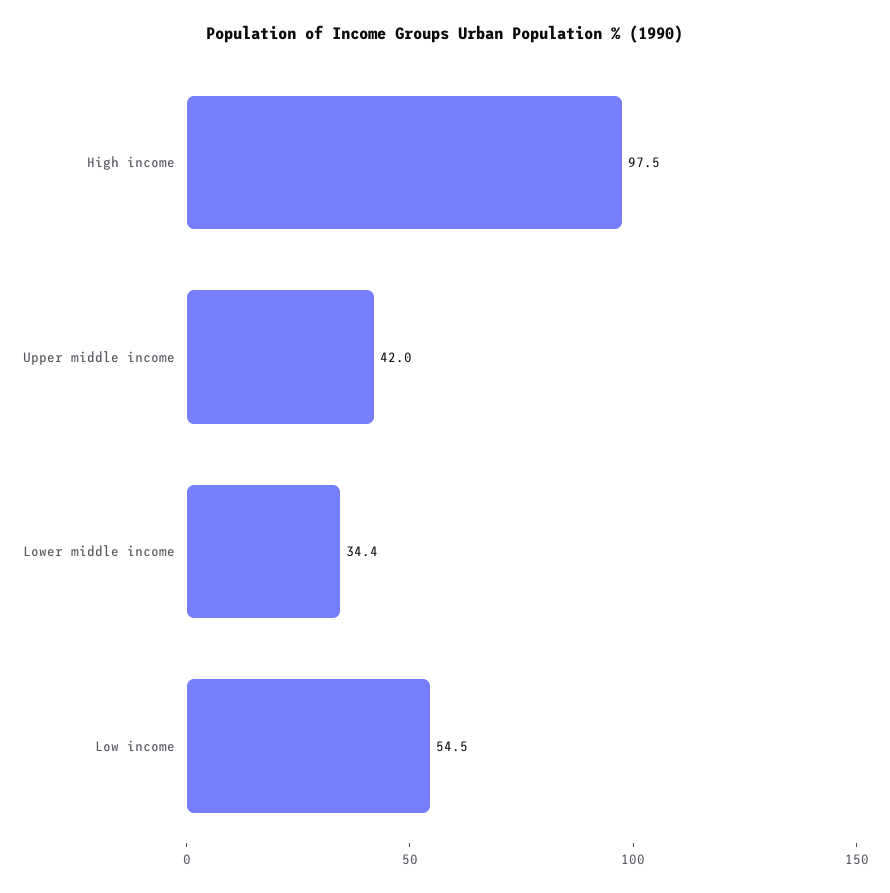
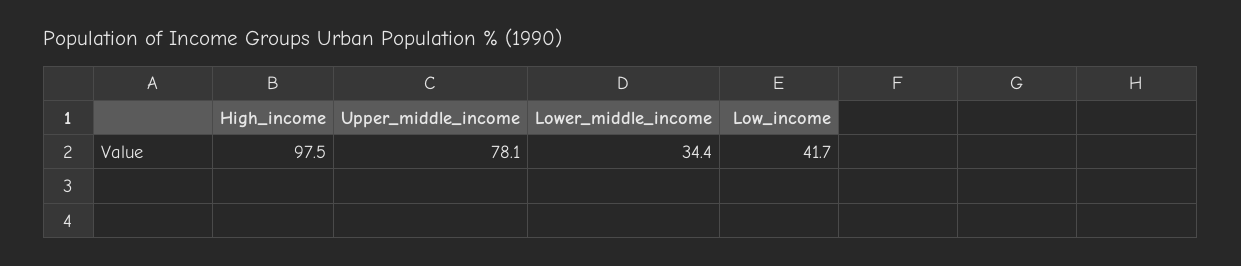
Upper middle income: 42 -> 78.1
Low income: 54.5 -> 41.7

